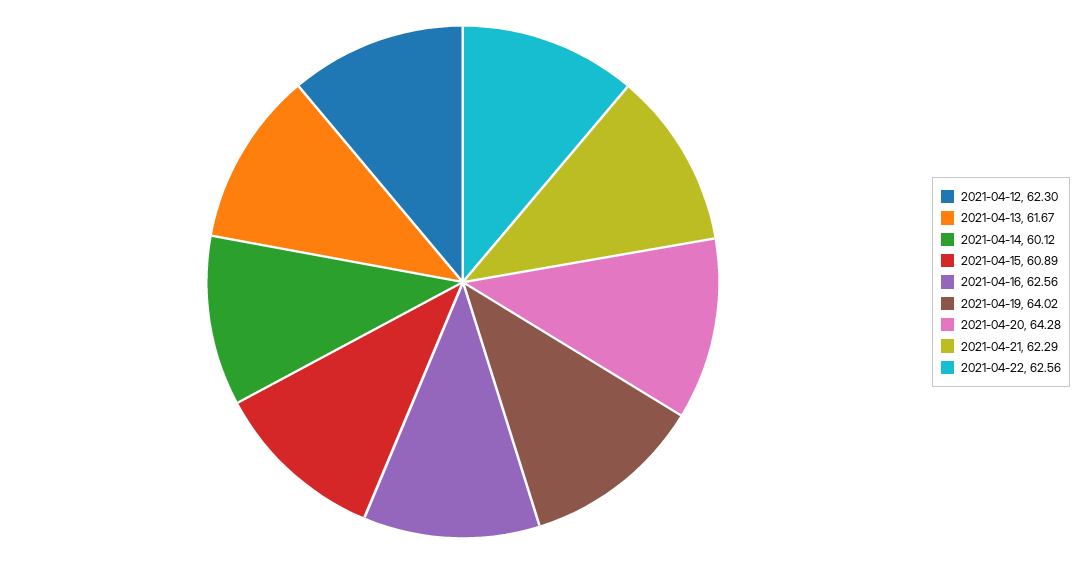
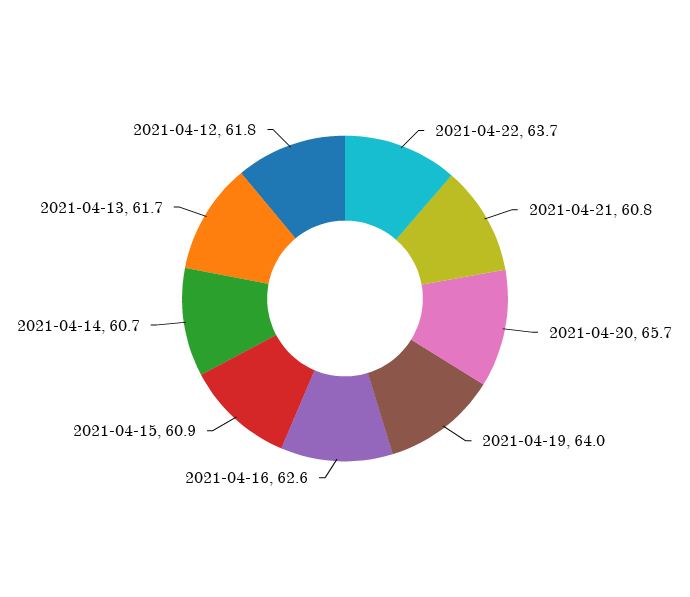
2021-04-12: 62.3 -> 61.8
2021-04-14: 60.12 -> 60.7
2021-04-20: 64.28 -> 65.7
2021-04-21: 62.29 -> 60.8
2021-04-22: 62.56 -> 63.7

